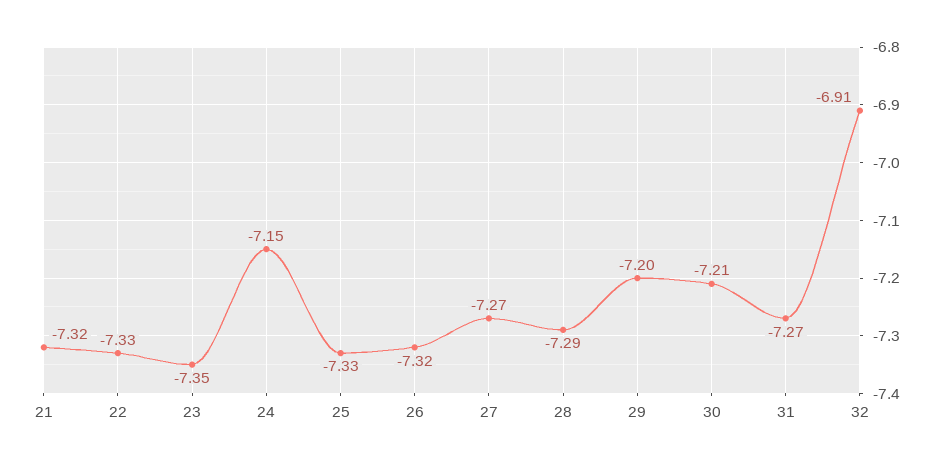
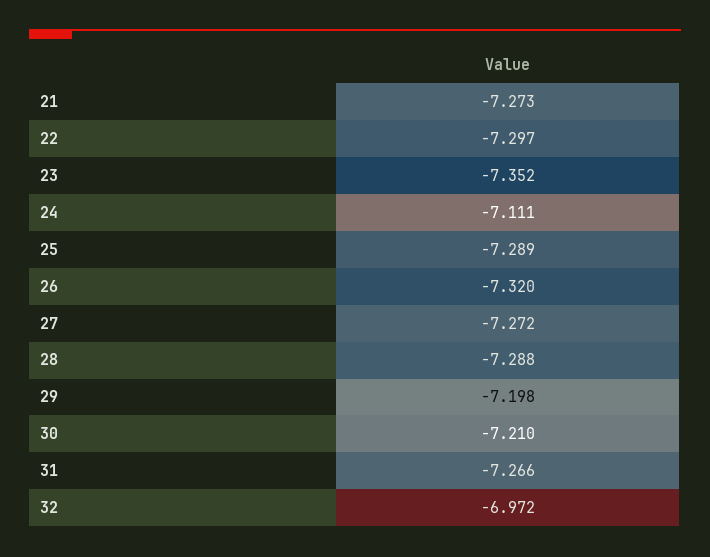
21: -7.32 -> -7.273
22: -7.33 -> -7.297
24: -7.15 -> -7.111
25: -7.33 -> -7.289
32: -6.91 -> -6.972

